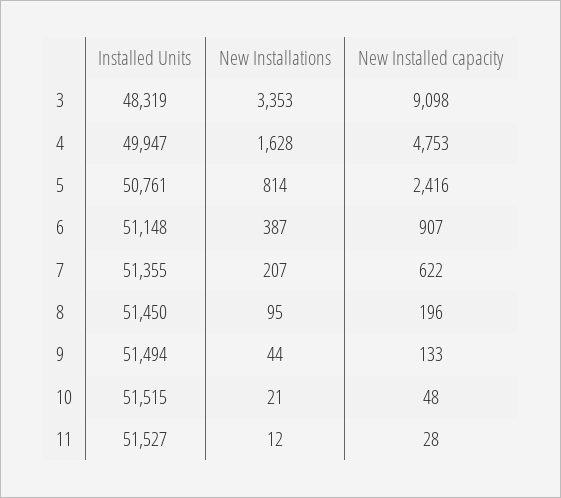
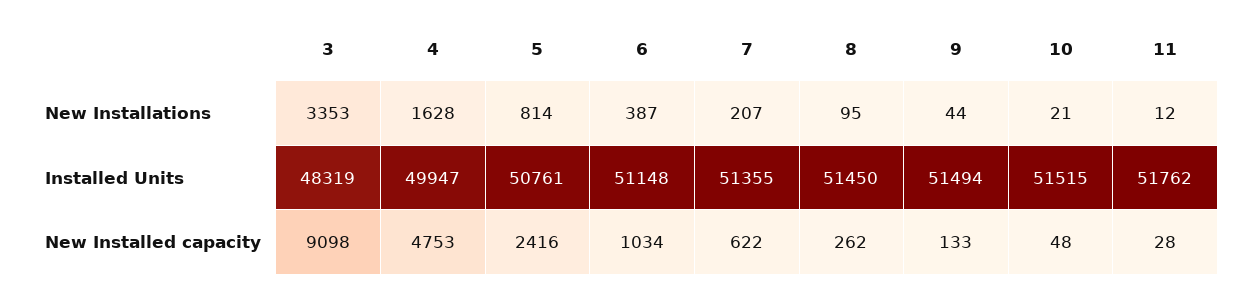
New Installed capacity, 6: 907 -> 1034
New Installed capacity, 8: 196 -> 262
Installed Units, 11: 51527 -> 51762

